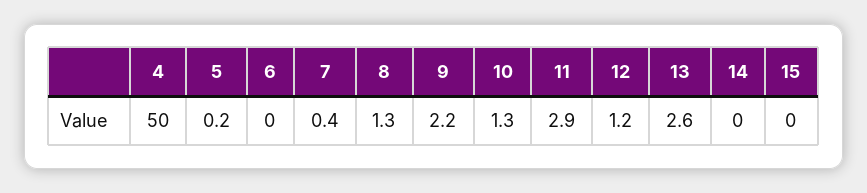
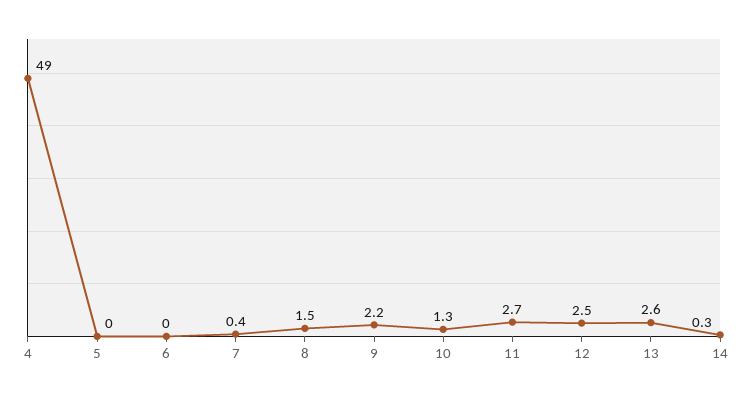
4: 50 -> 49
5: 0.2 -> 0
8: 1.3 -> 1.5
11: 2.9 -> 2.7
12: 1.2 -> 2.5
14: 0 -> 0.3
15: 0 -> none

